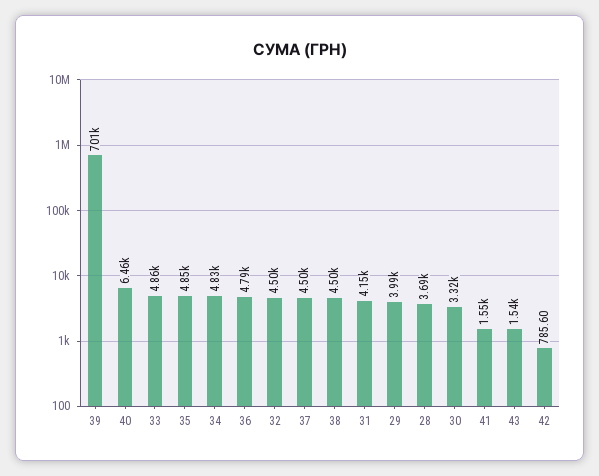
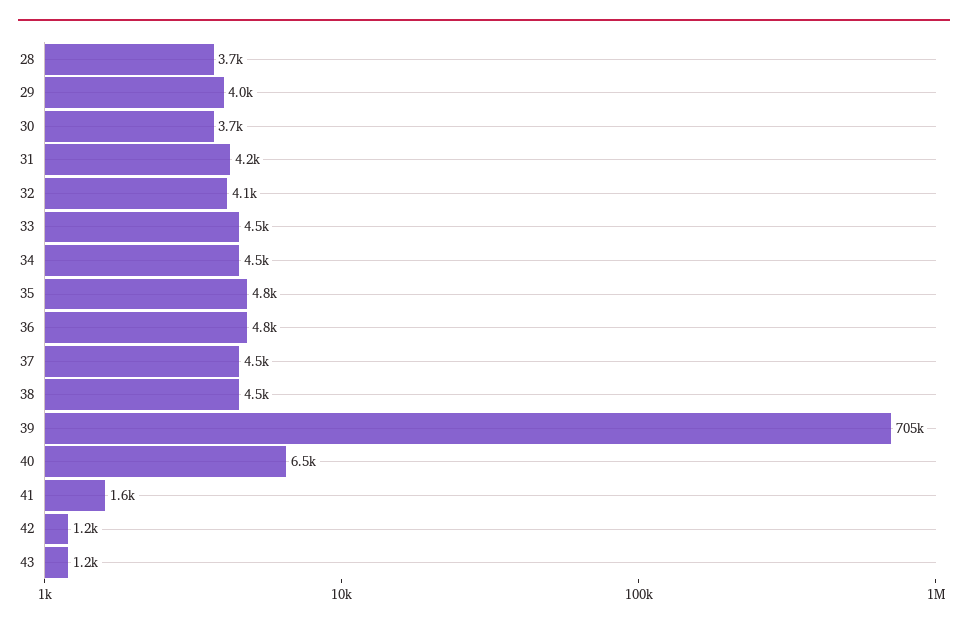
39: 701000 -> 705000
33: 4860 -> 4500
34: 4830 -> 4500
32: 4500 -> 4100
30: 3320 -> 3700
43: 1540 -> 1200
42: 785.6 -> 1200

